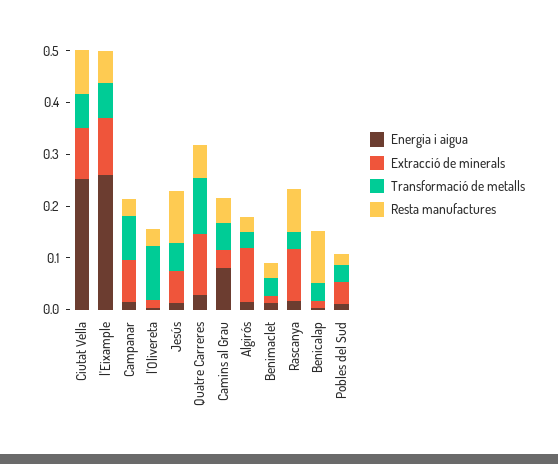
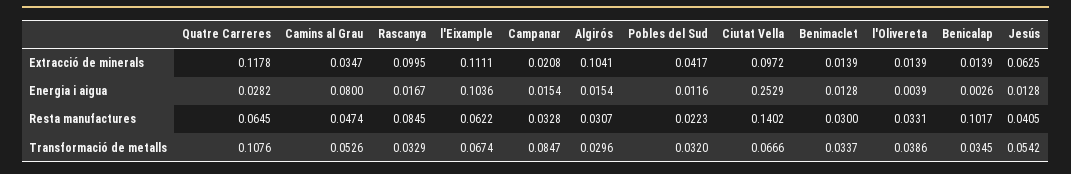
Resta manufactures, Ciutat Vella: 0.08 -> 0.1402
Energia i aigua, l'Eixample: 0.26 -> 0.1036
Extracció de minerals, Campanar: 0.08 -> 0.0208
Transformació de metalls, l'Olivereta: 0.1 -> 0.0386
Resta manufactures, Jesús: 0.1 -> 0.0405

